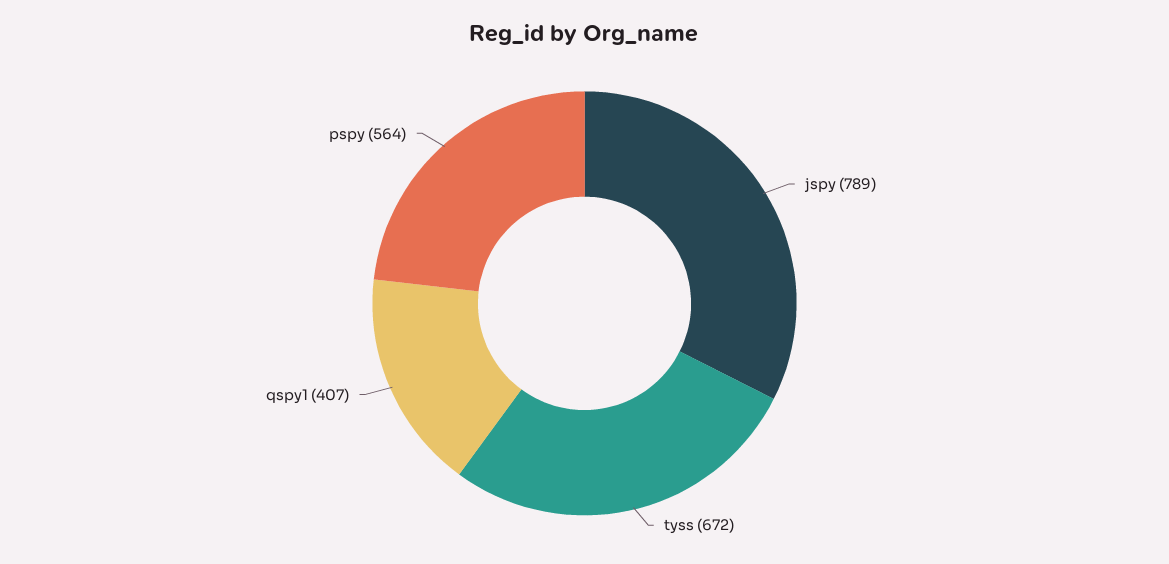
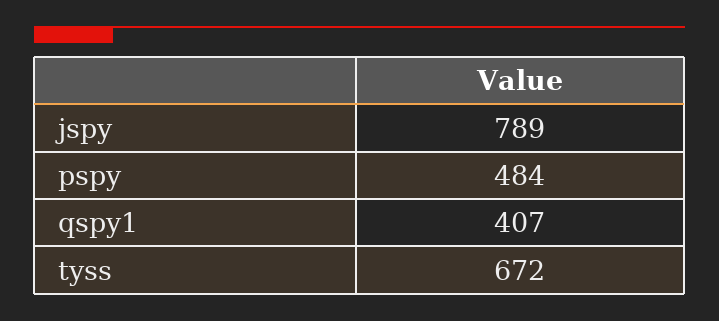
pspy: 564 -> 484

